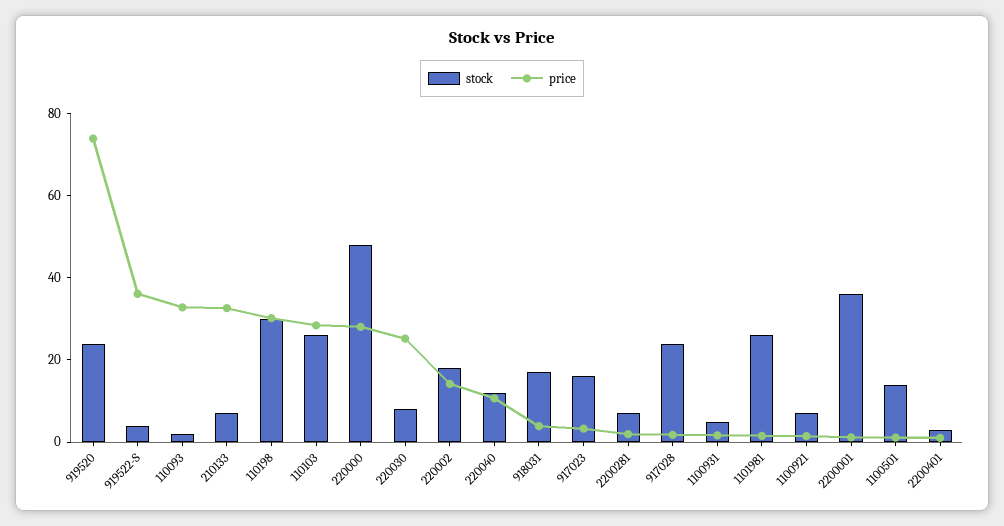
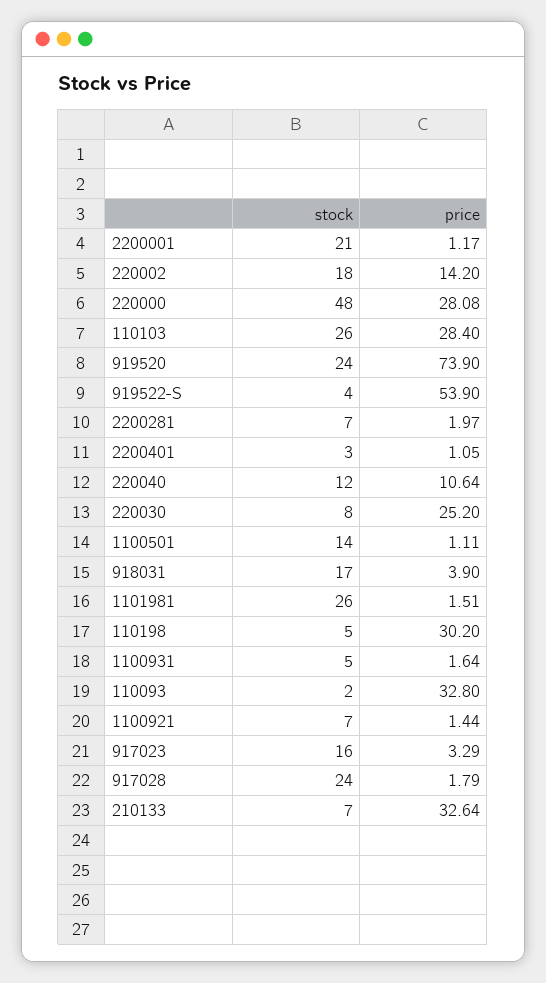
price, 919522-S: 35 -> 53.9
stock, 110198: 30 -> 5
stock, 2200001: 35 -> 21

